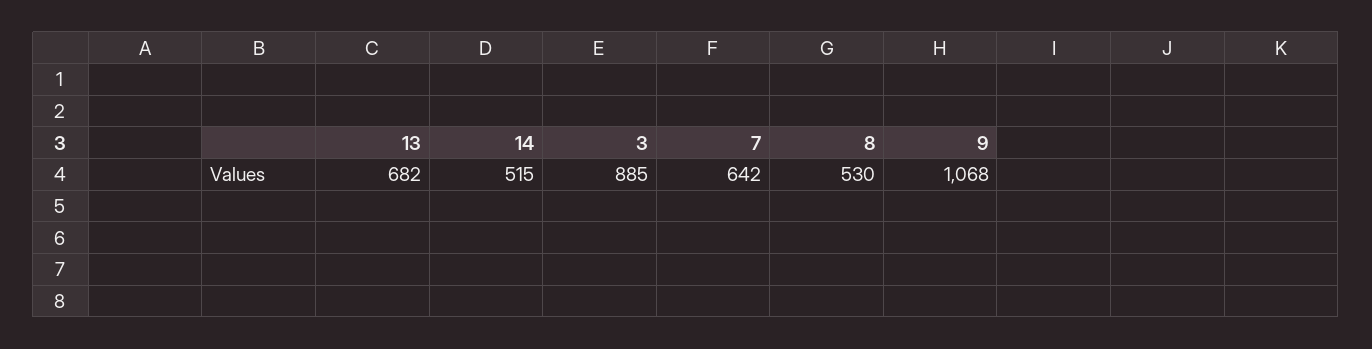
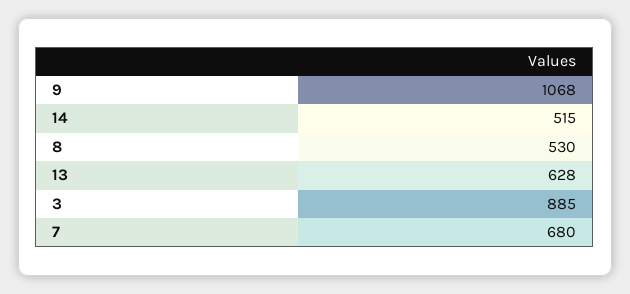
13: 682 -> 628
7: 642 -> 680

